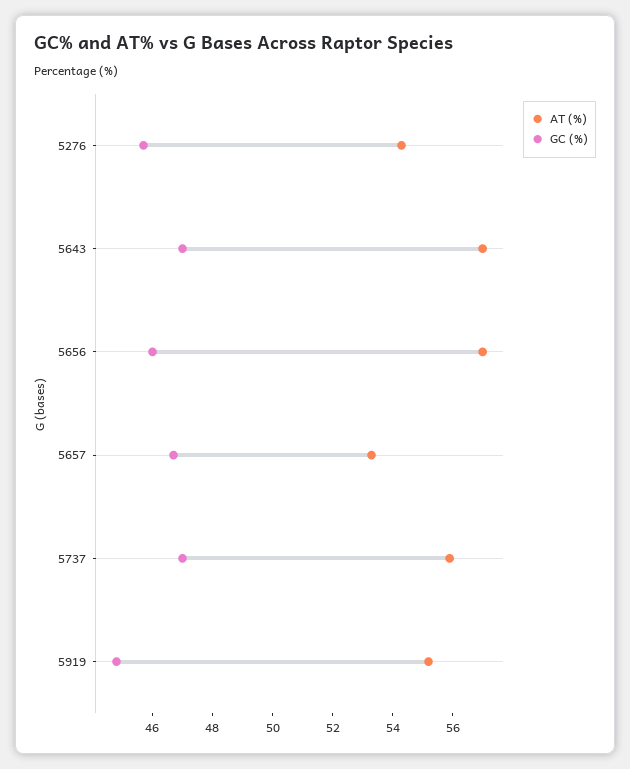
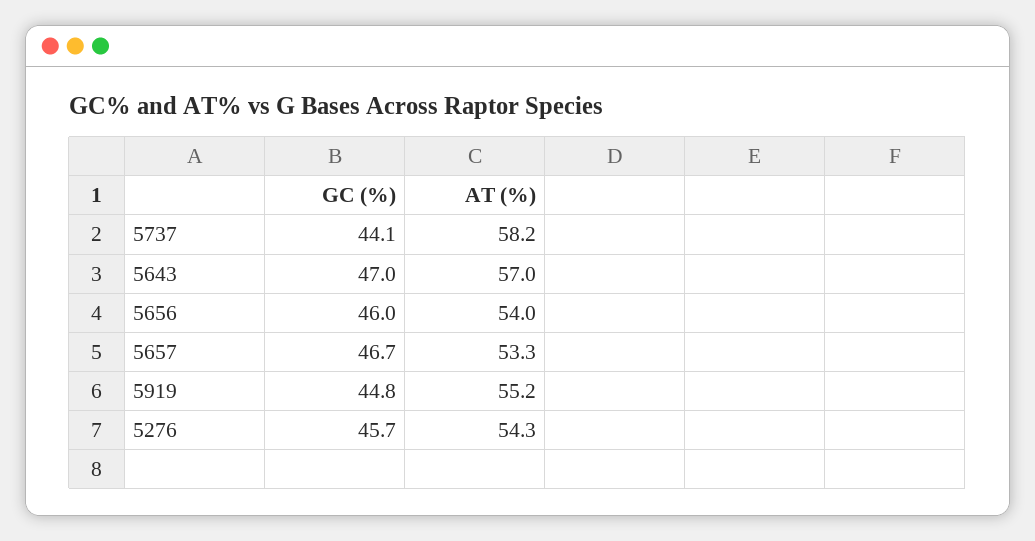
AT (%), 5656: 57 -> 54
AT (%), 5737: 56 -> 58.2
GC (%), 5737: 47 -> 44.1

